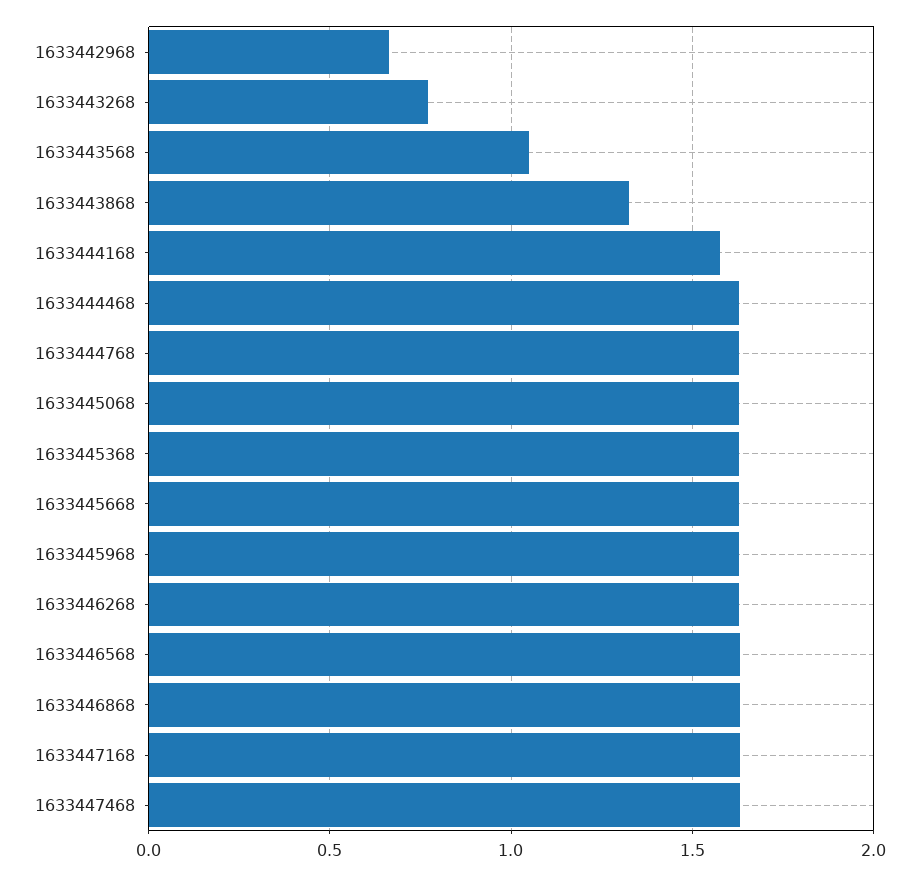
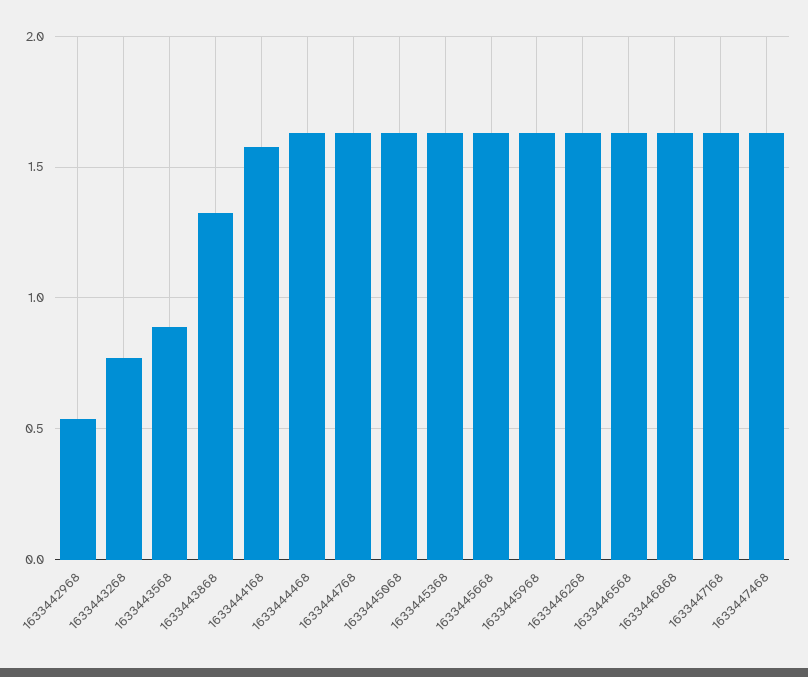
1633442968: 0.65 -> 0.55
1633443568: 1.05 -> 0.9

